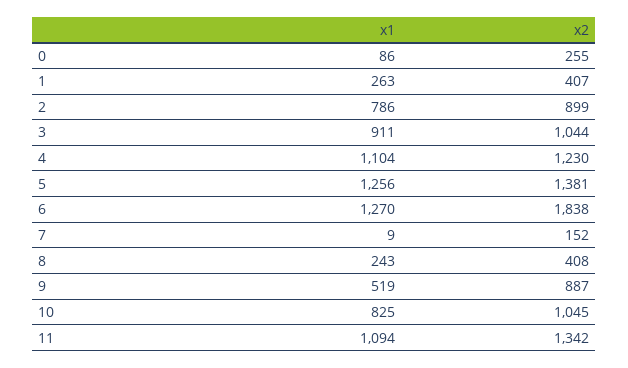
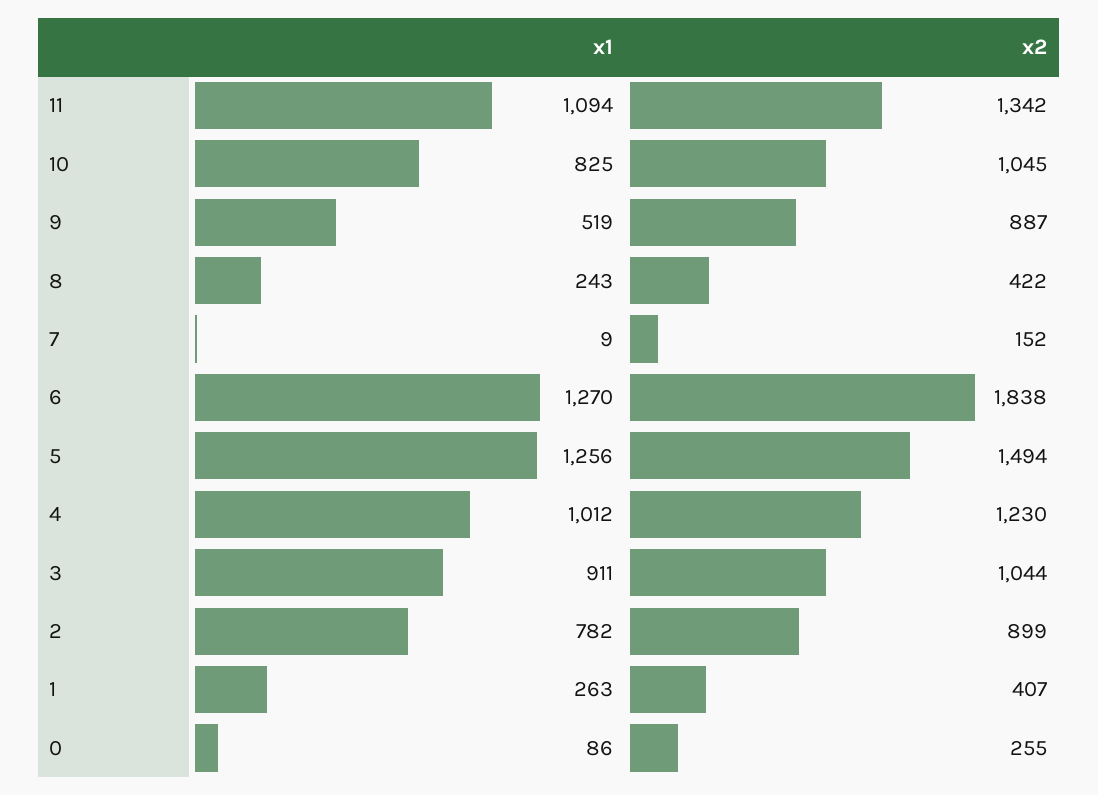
x1, 2: 786 -> 782
x1, 4: 1104 -> 1012
x2, 5: 1381 -> 1494
x2, 8: 408 -> 422

